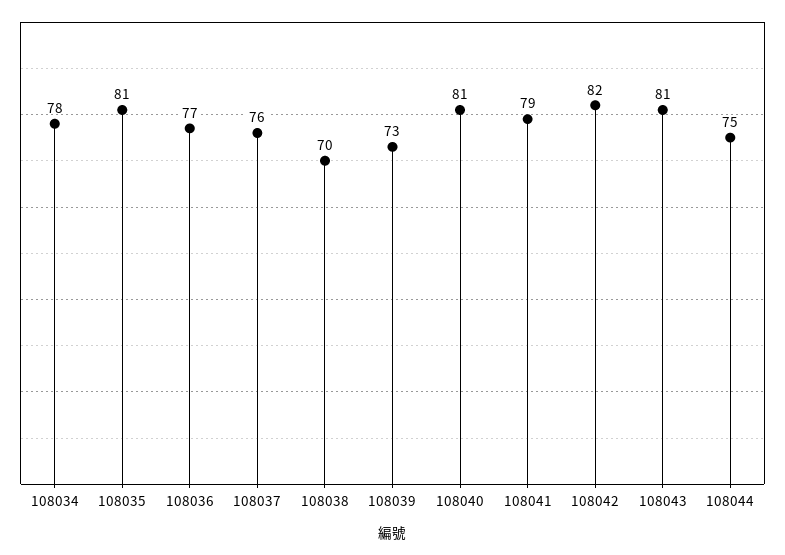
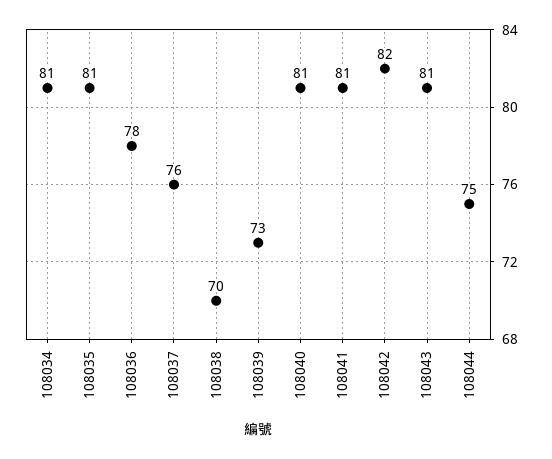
108034: 78 -> 81
108036: 77 -> 78
108041: 79 -> 81

